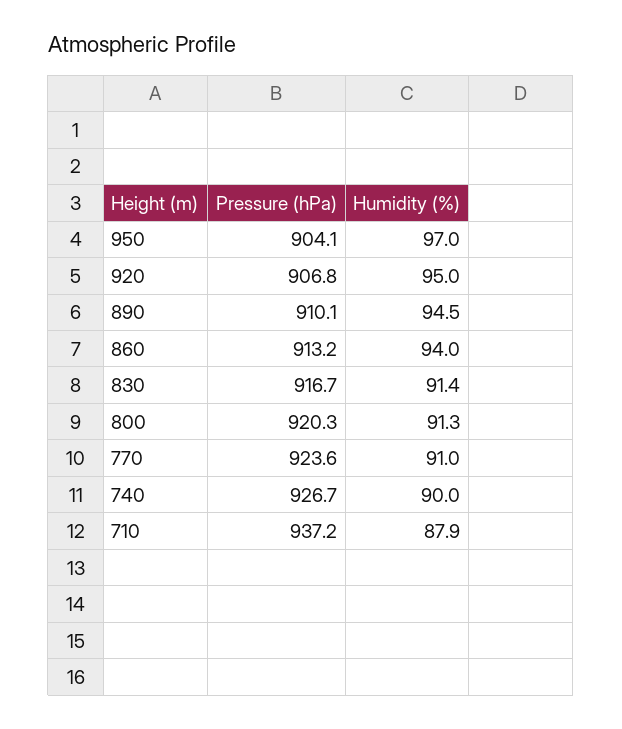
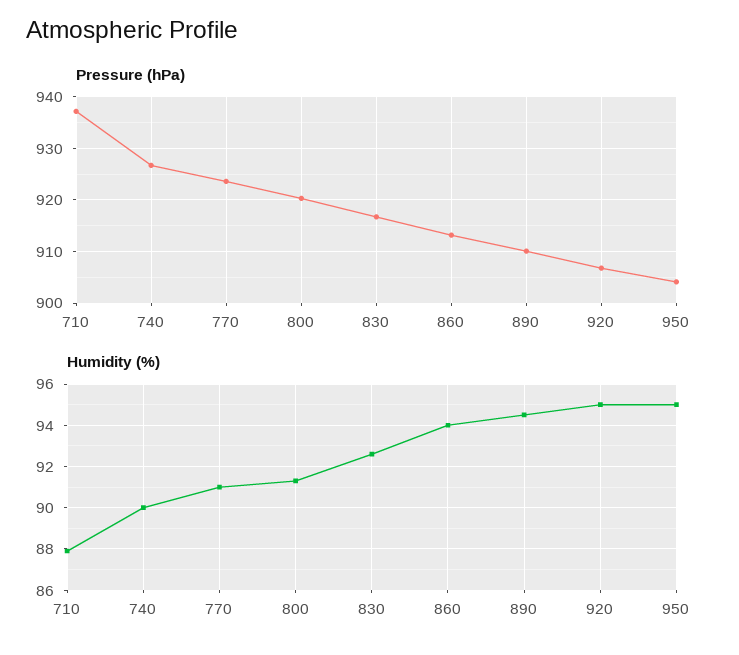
Humidity (%), 950: 97 -> 95
Humidity (%), 830: 91.4 -> 92.5

